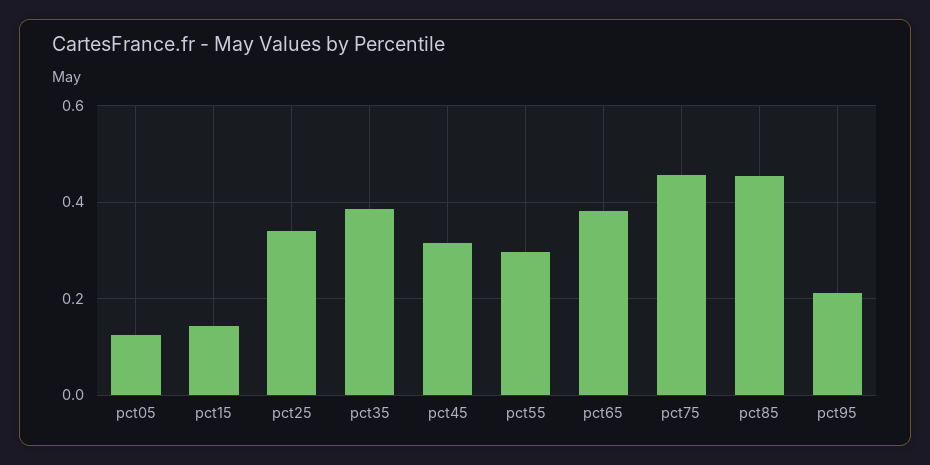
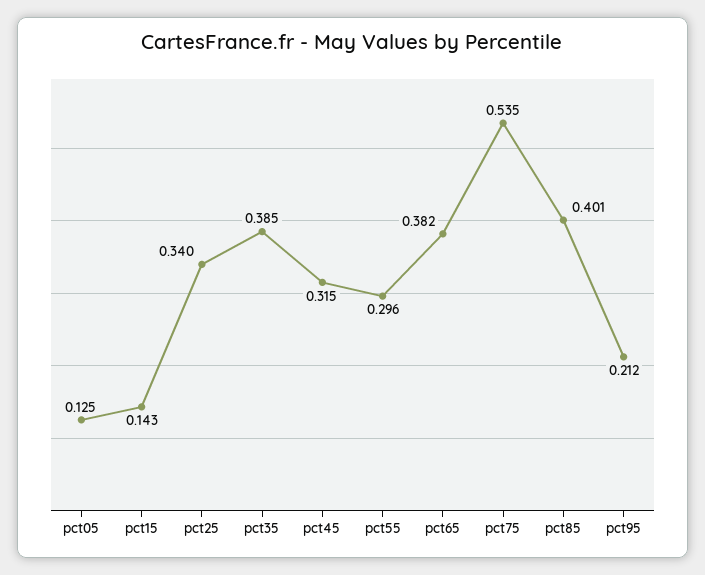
pct75: 0.46 -> 0.535
pct85: 0.46 -> 0.401

